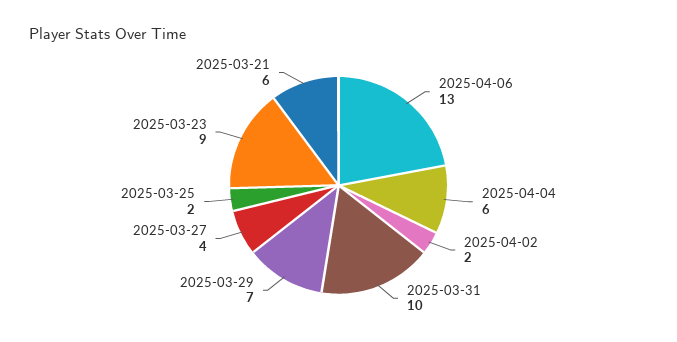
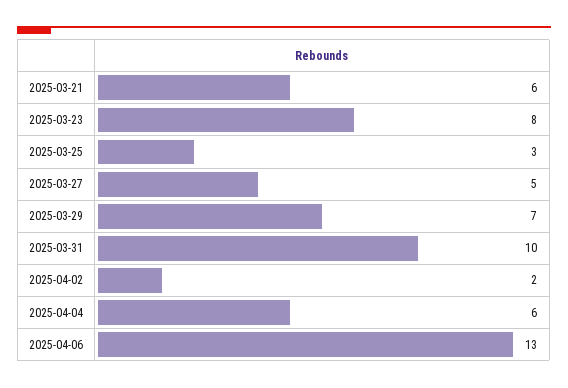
2025-03-27: 4 -> 5
2025-03-25: 2 -> 3
2025-03-23: 9 -> 8

